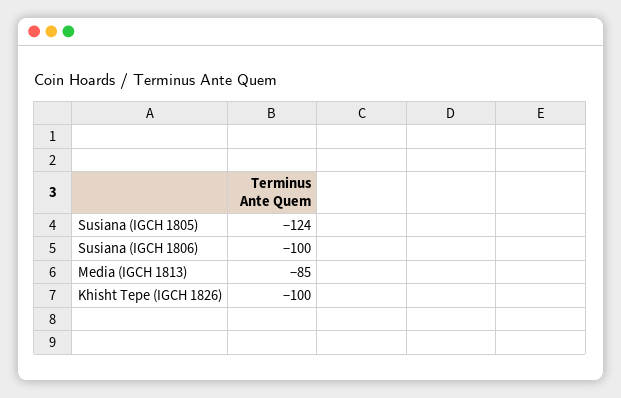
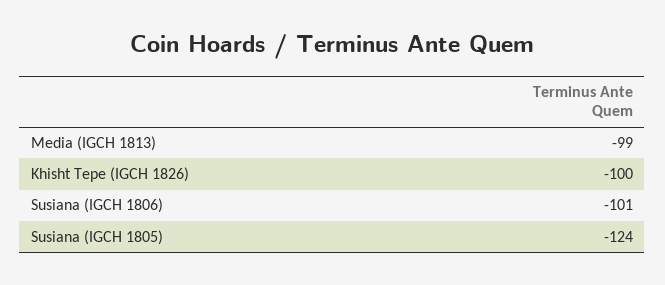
Susiana (IGCH 1806): -100 -> -101
Media (IGCH 1813): -85 -> -99

